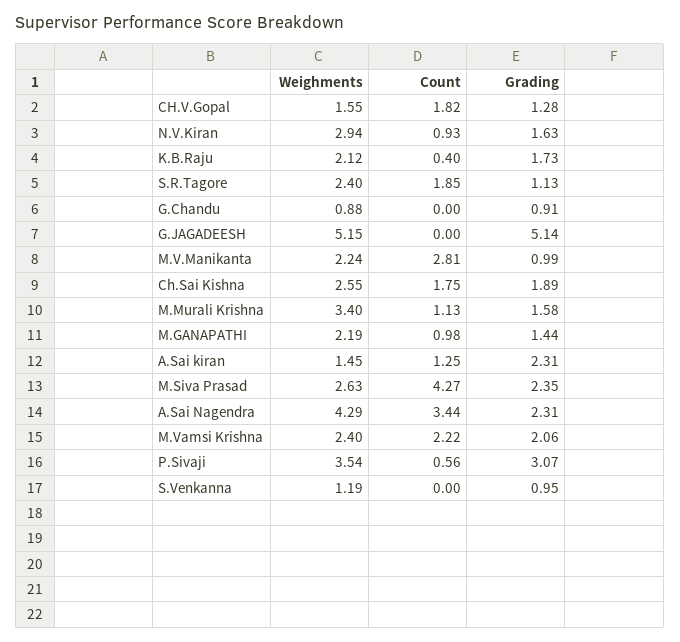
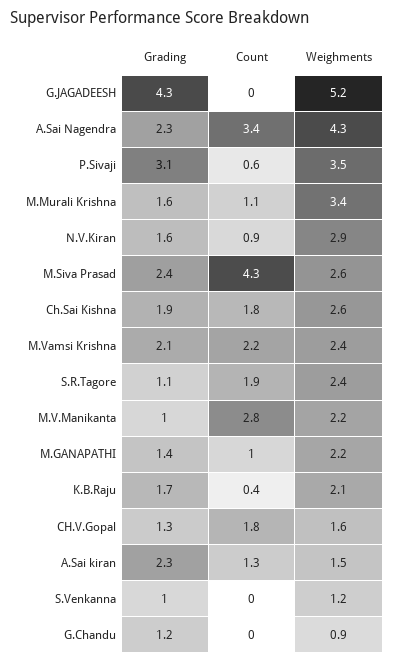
Grading, G.Chandu: 0.91 -> 1.2
Grading, G.JAGADEESH: 5.14 -> 4.3

